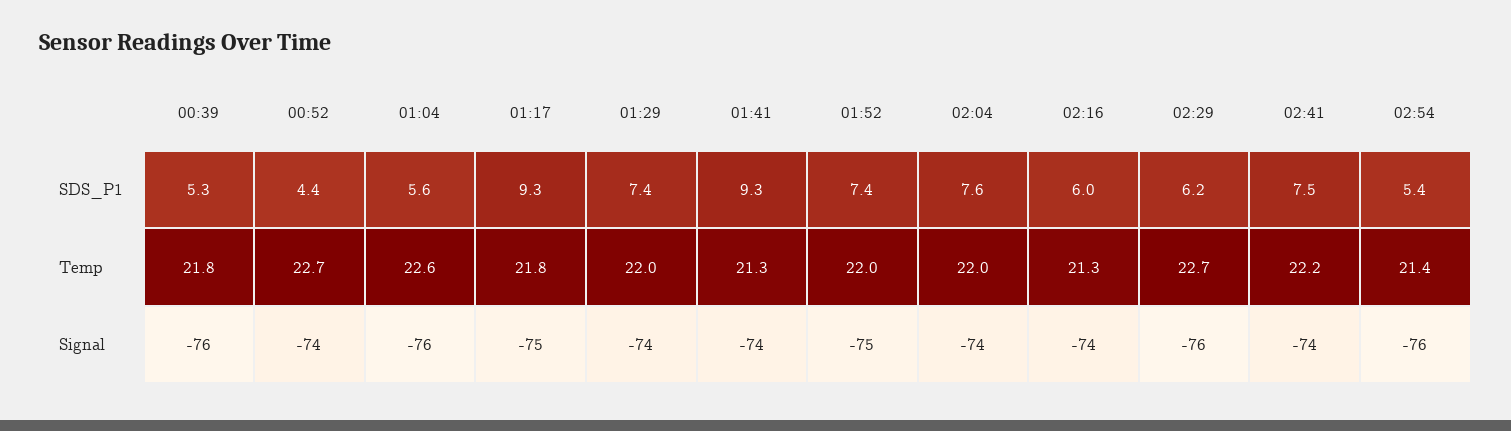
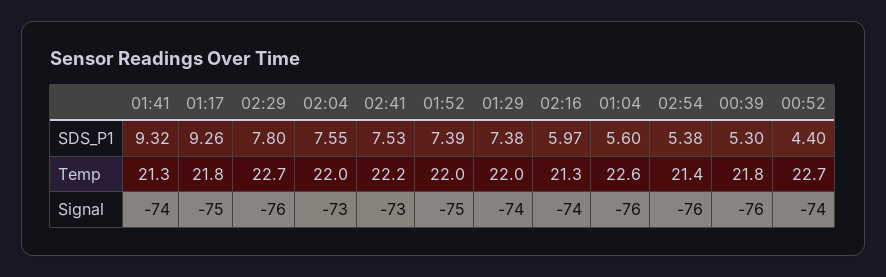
02:29, SDS_P1: 6.2 -> 7.8
02:04, Signal: -74 -> -73
02:41, Signal: -74 -> -73

